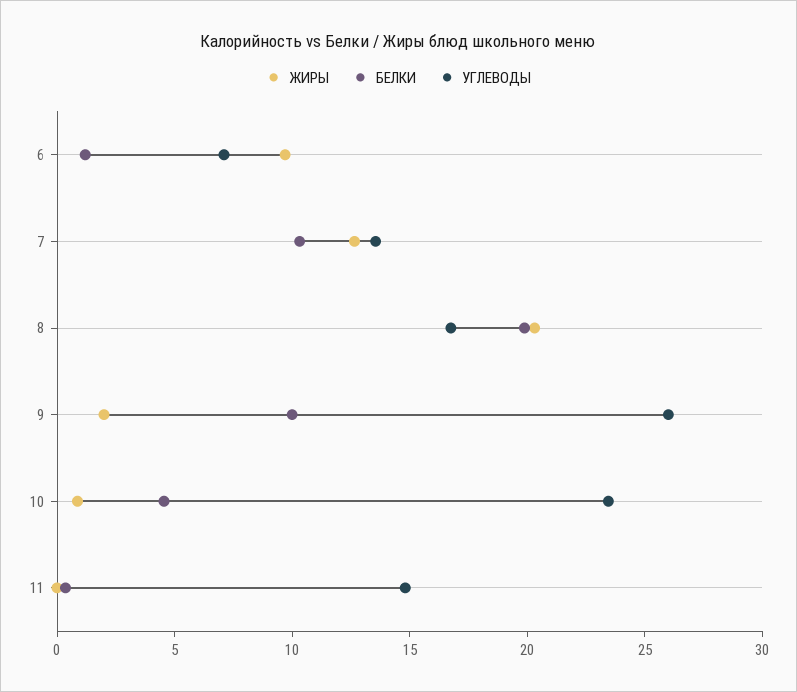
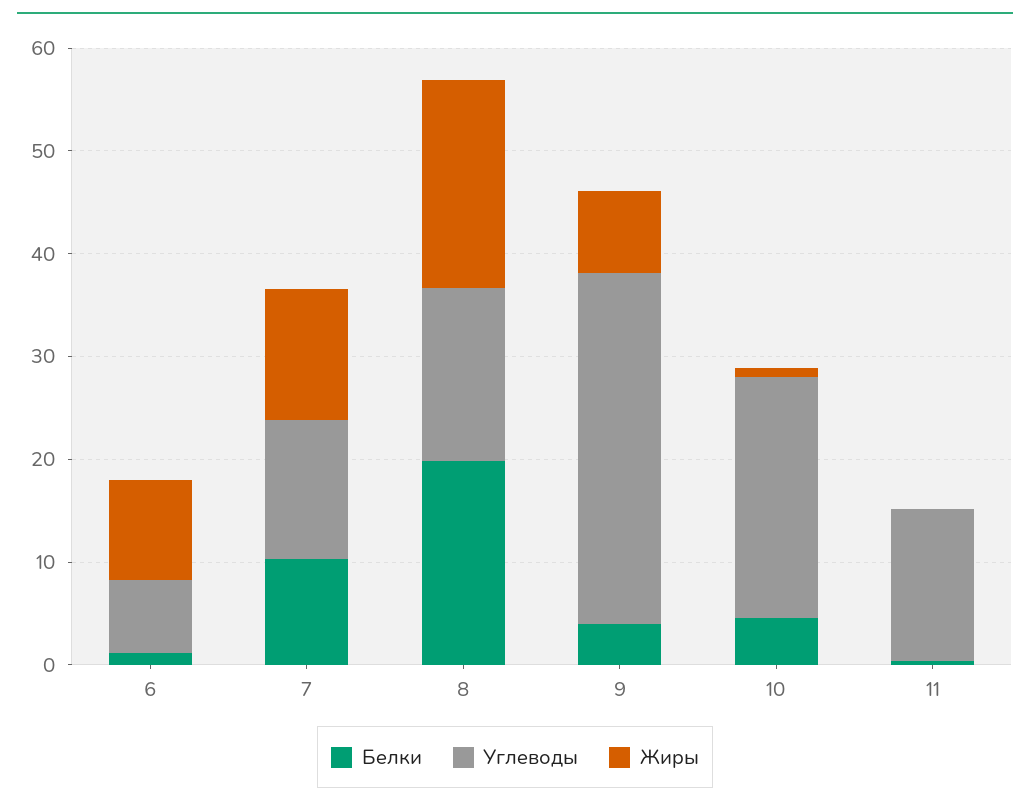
ЖИРЫ, 9: 2 -> 8
БЕЛКИ, 9: 10 -> 4
УГЛЕВОДЫ, 9: 26 -> 34

